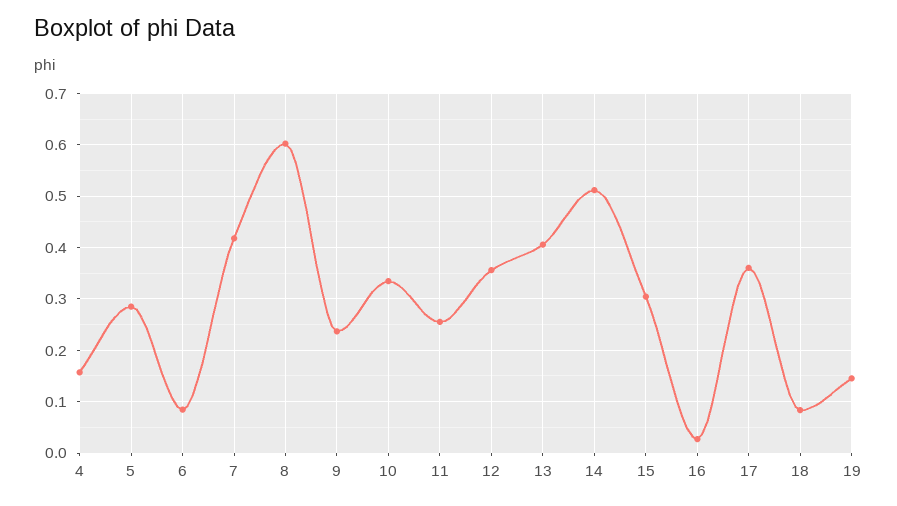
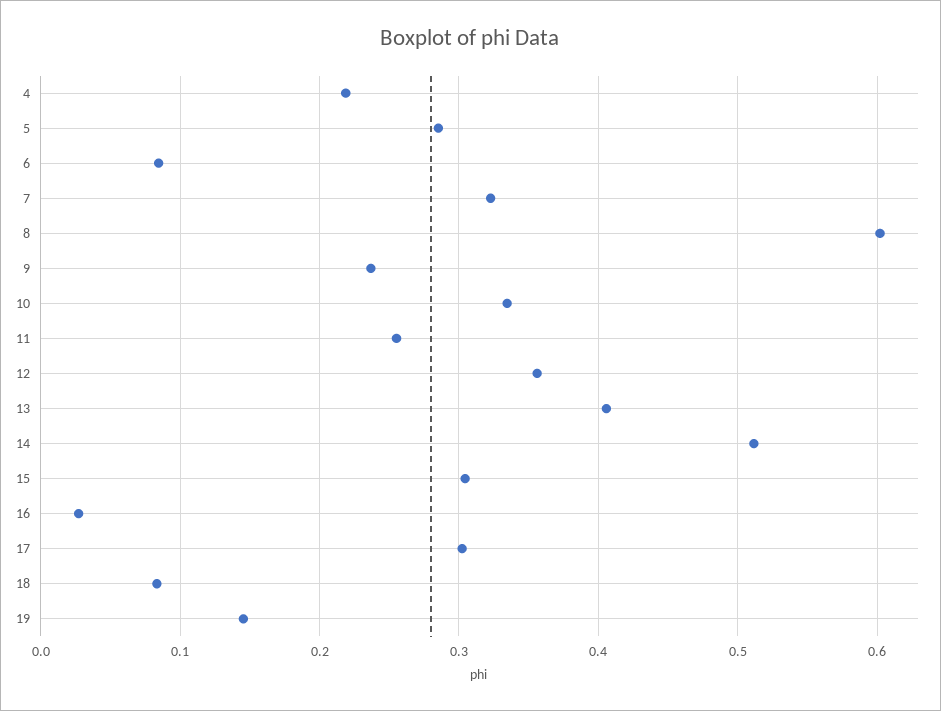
4: 0.16 -> 0.22
7: 0.42 -> 0.32
17: 0.36 -> 0.3

